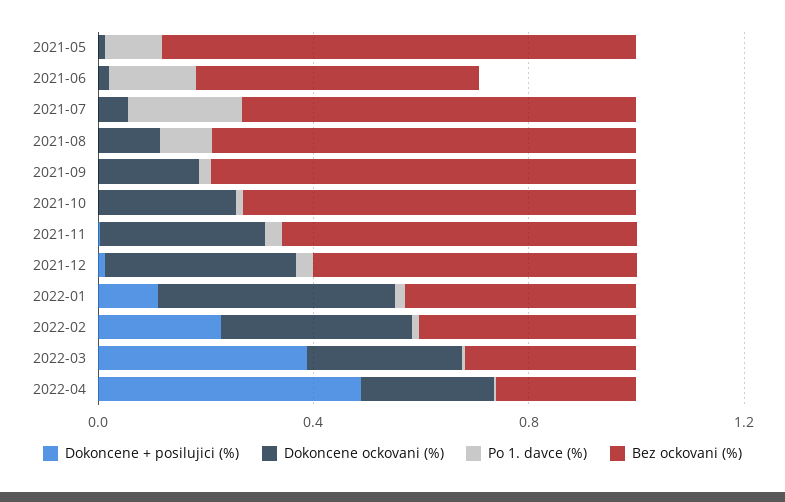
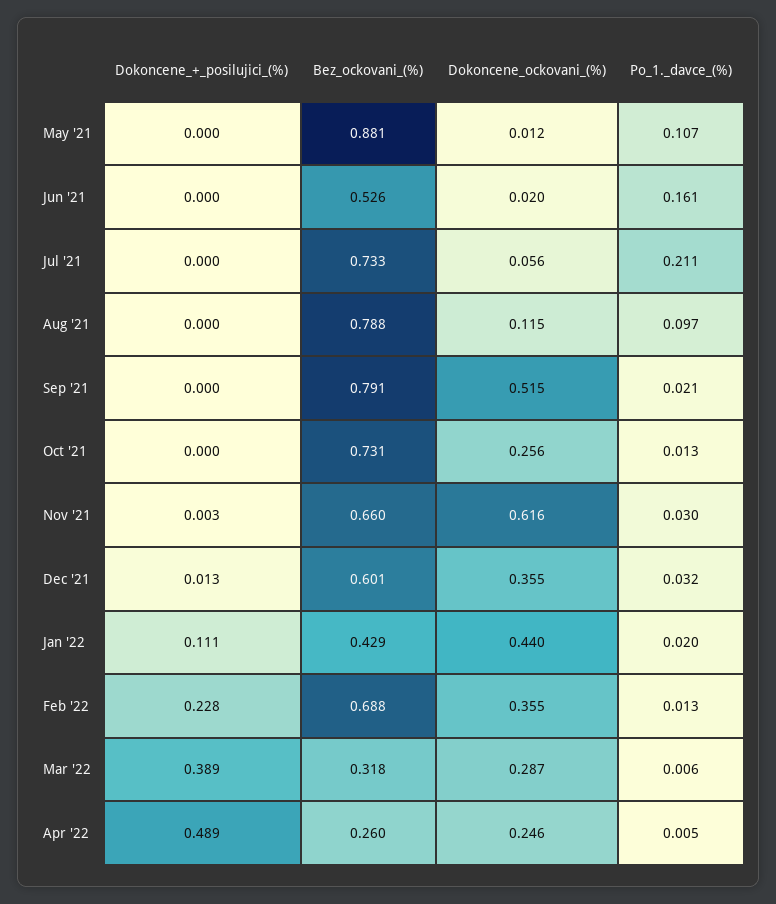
Dokoncene ockovani (%), 2021-09: 0.2 -> 0.515
Dokoncene ockovani (%), 2021-11: 0.3 -> 0.616
Bez ockovani (%), 2022-02: 0.4 -> 0.688

